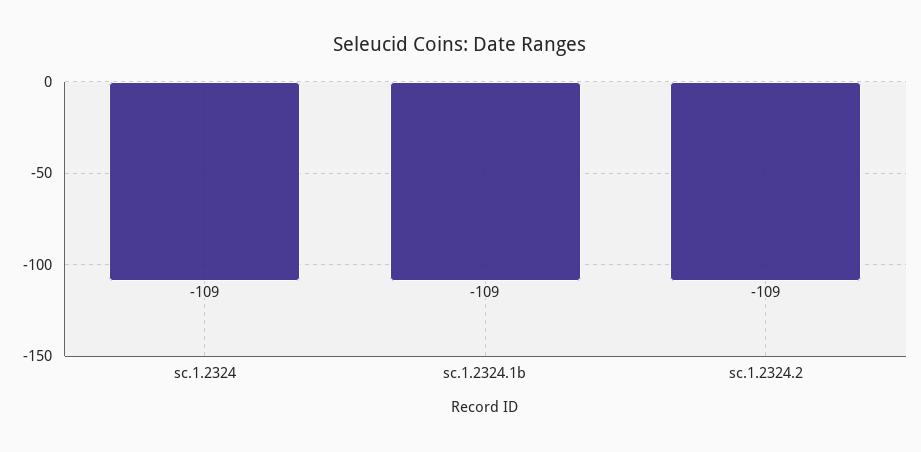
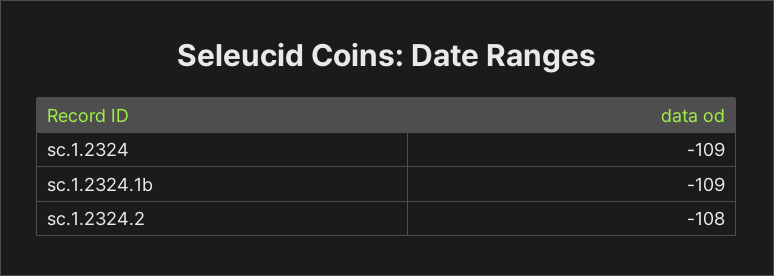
sc.1.2324.2: -109 -> -108

